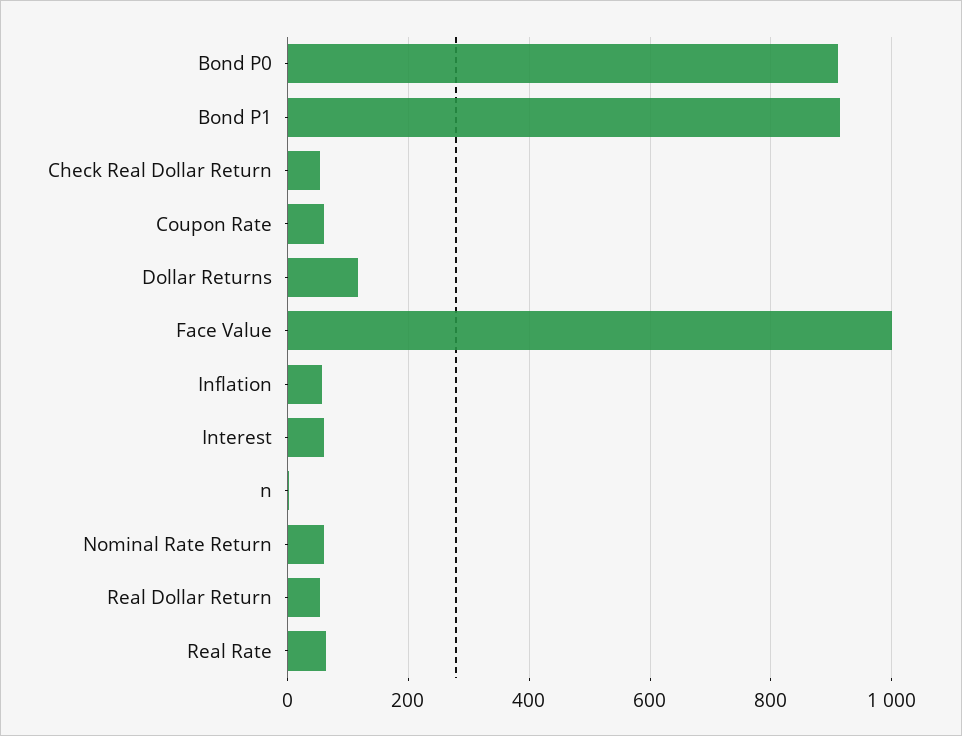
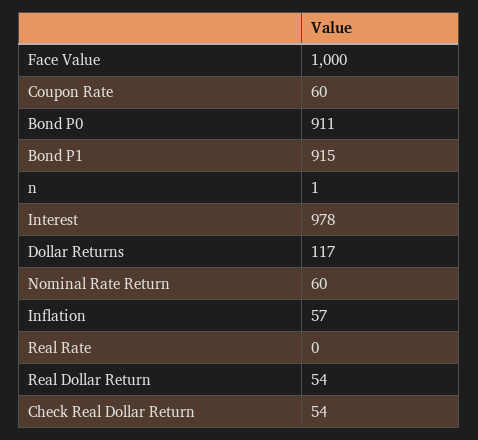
Interest: 60 -> 978
Real Rate: 60 -> 0

